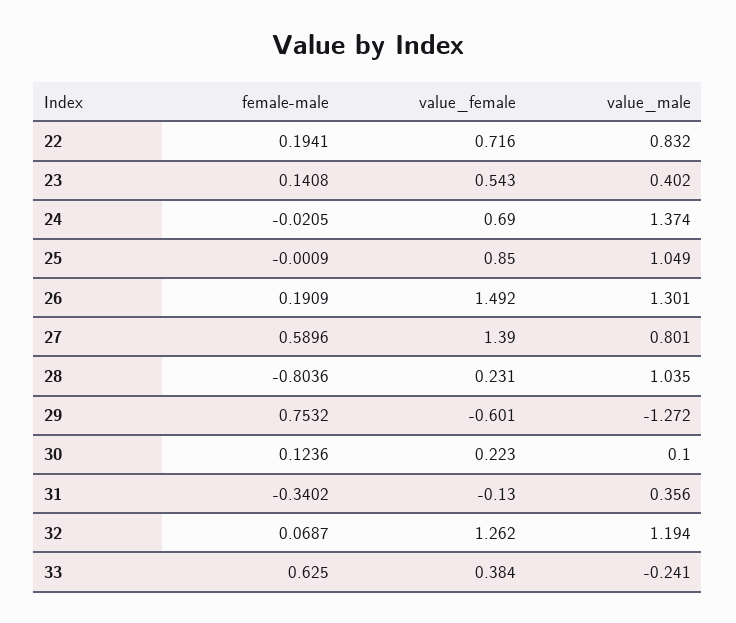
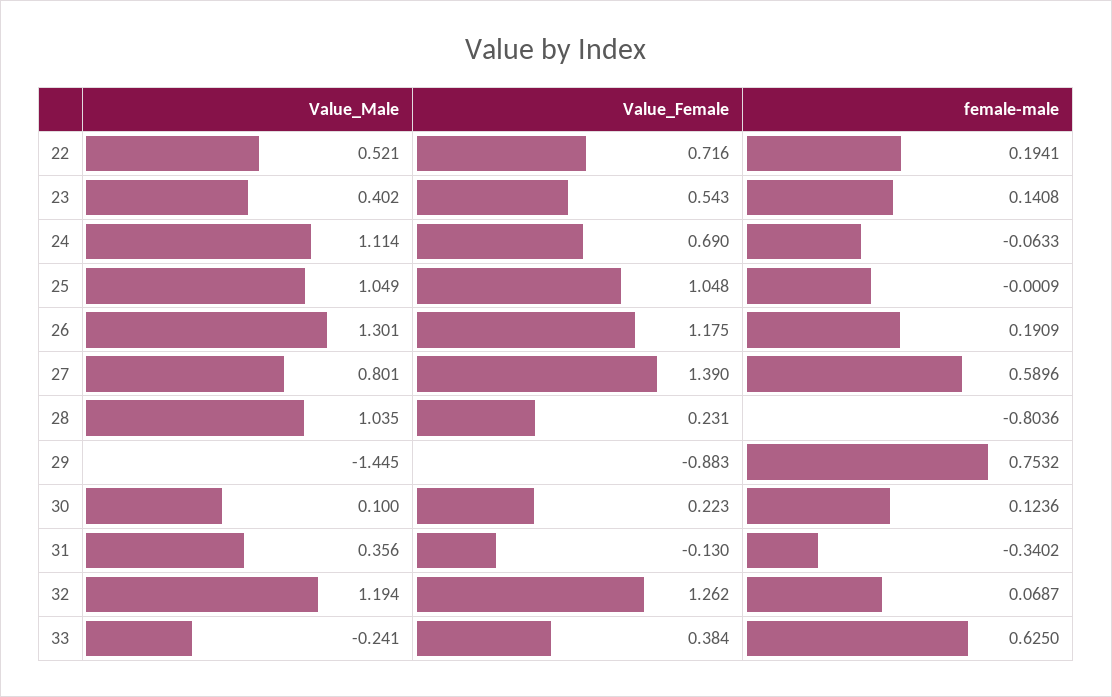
value_male, 22: 0.832 -> 0.521
female-male, 24: -0.0205 -> -0.0633
value_male, 24: 1.374 -> 1.114
value_female, 25: 0.85 -> 1.048
value_female, 26: 1.492 -> 1.175
value_female, 29: -0.601 -> -0.883
value_male, 29: -1.272 -> -1.445

